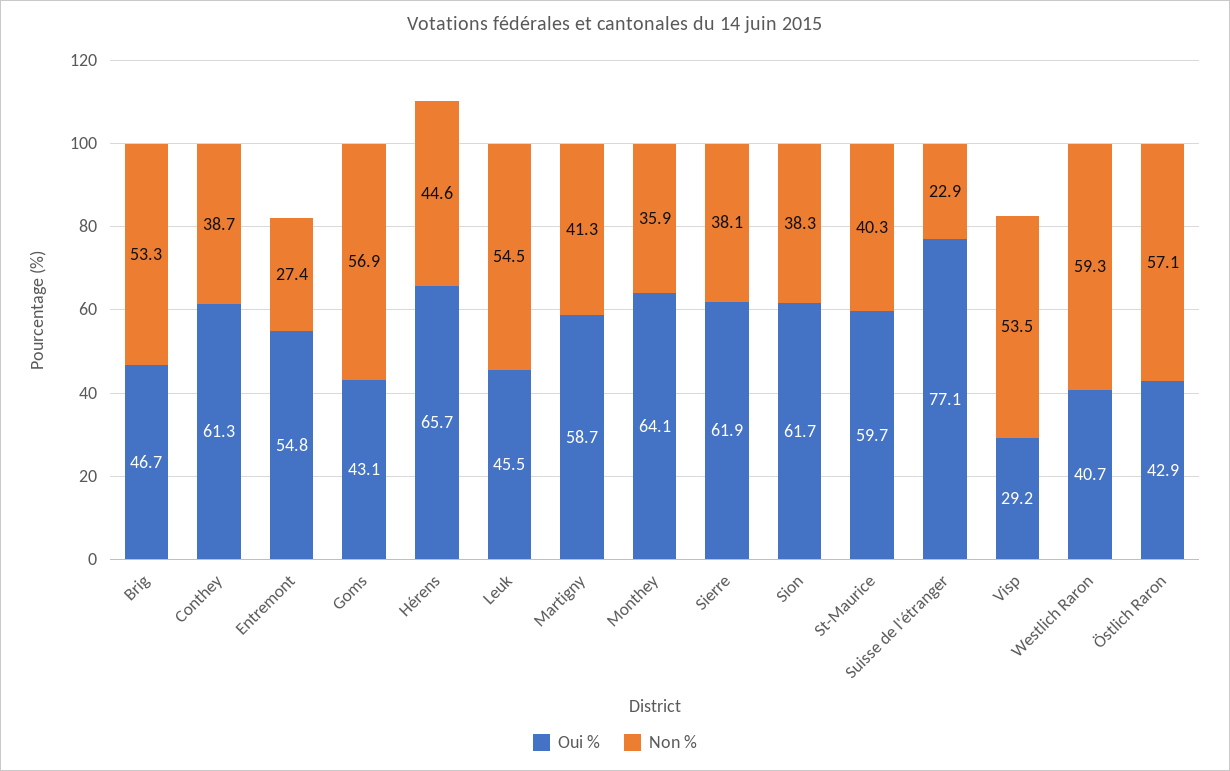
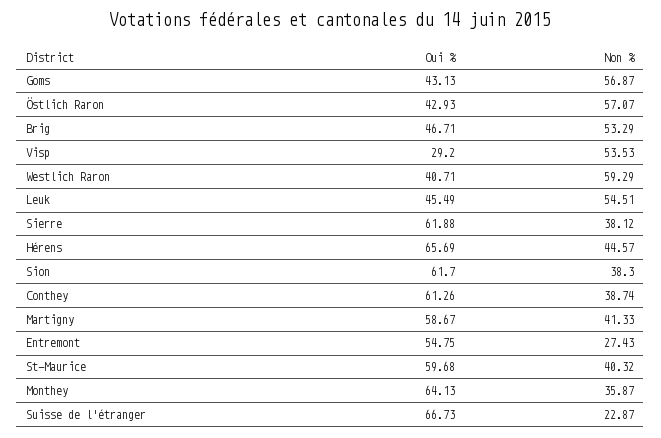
Oui %, Suisse de l'étranger: 77.1 -> 66.73

